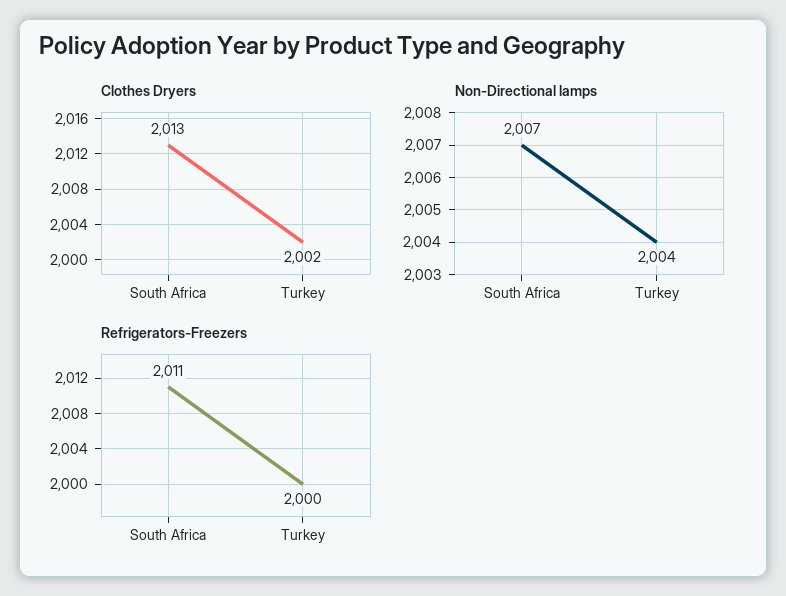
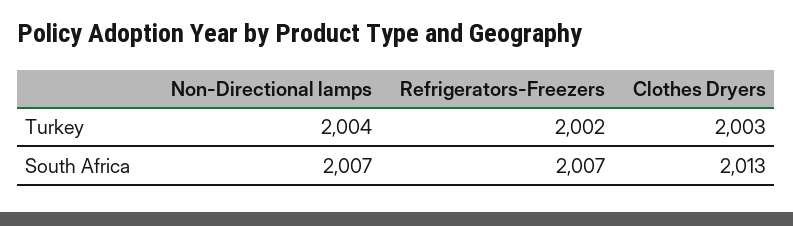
Clothes Dryers, Turkey: 2002 -> 2003
Refrigerators-Freezers, South Africa: 2011 -> 2007
Refrigerators-Freezers, Turkey: 2000 -> 2002

